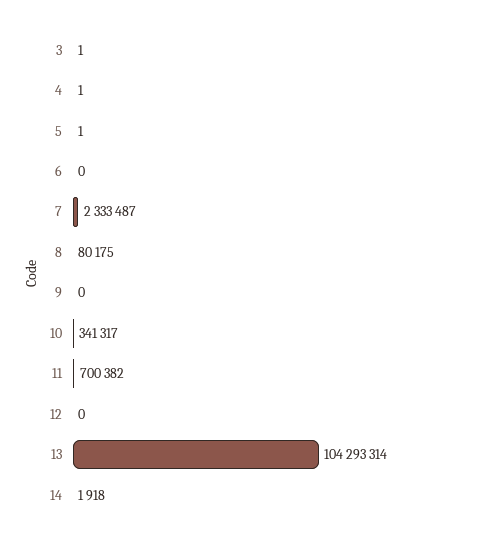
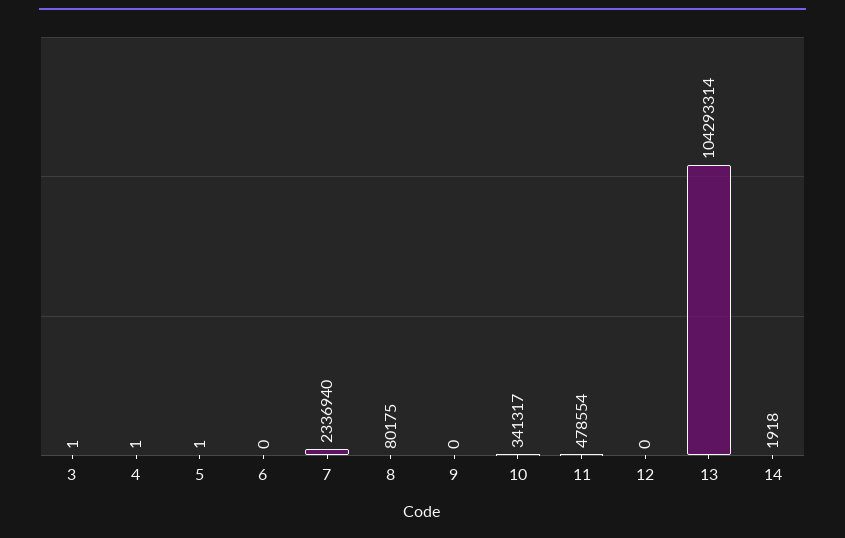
7: 2333487 -> 2336940
11: 700382 -> 478554

